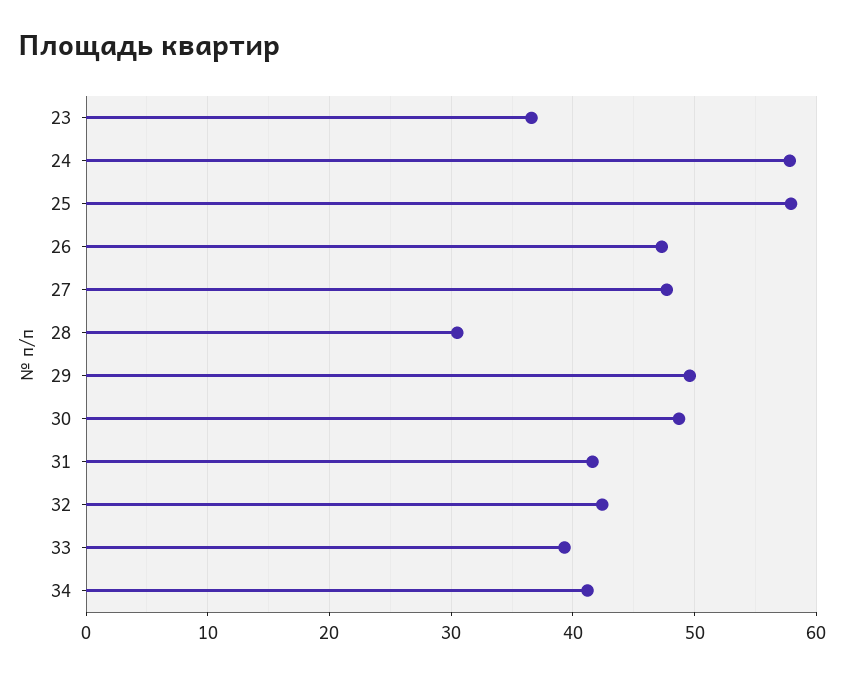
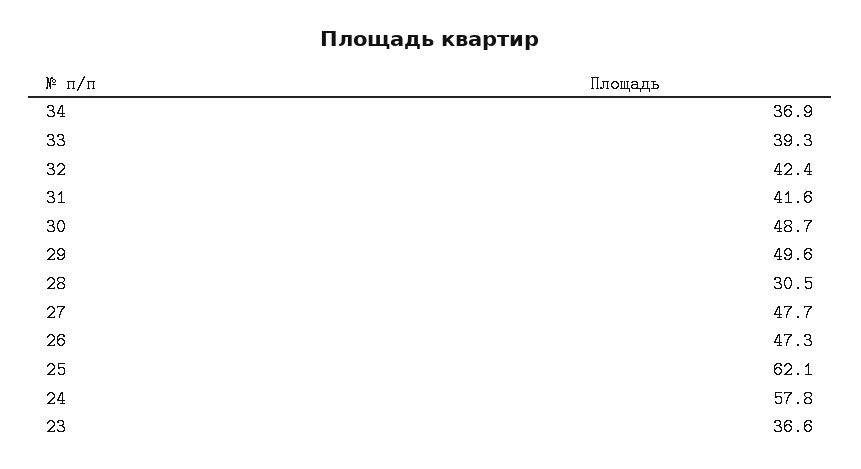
25: 58 -> 62.1
34: 41 -> 36.9

